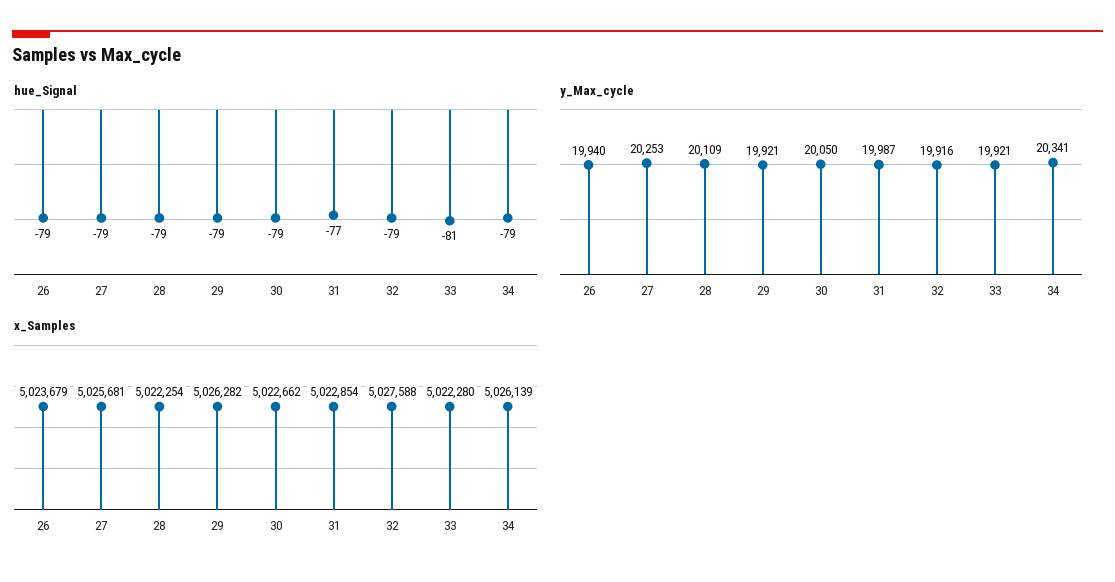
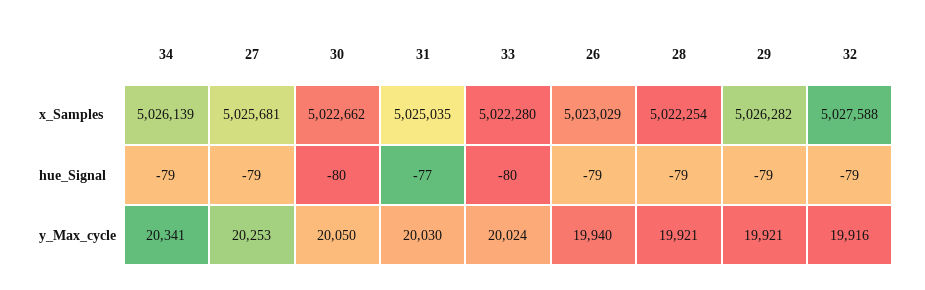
hue_Signal, 30: -79 -> -80
hue_Signal, 33: -81 -> -80
y_Max_cycle, 28: 20109 -> 19921
y_Max_cycle, 31: 19987 -> 20030
y_Max_cycle, 33: 19921 -> 20024
x_Samples, 26: 5023679 -> 5023029
x_Samples, 31: 5022854 -> 5025035

